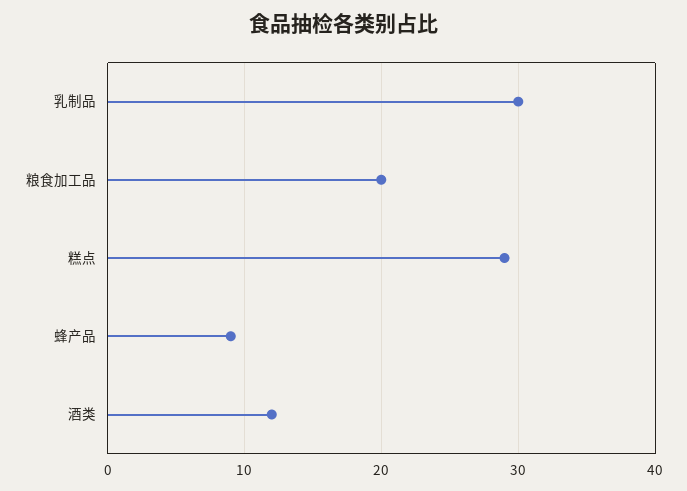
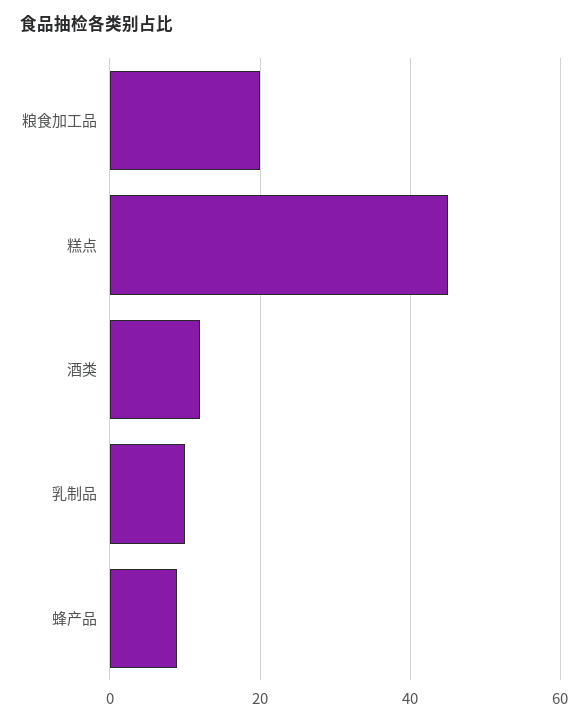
乳制品: 30 -> 10
糕点: 29 -> 45

